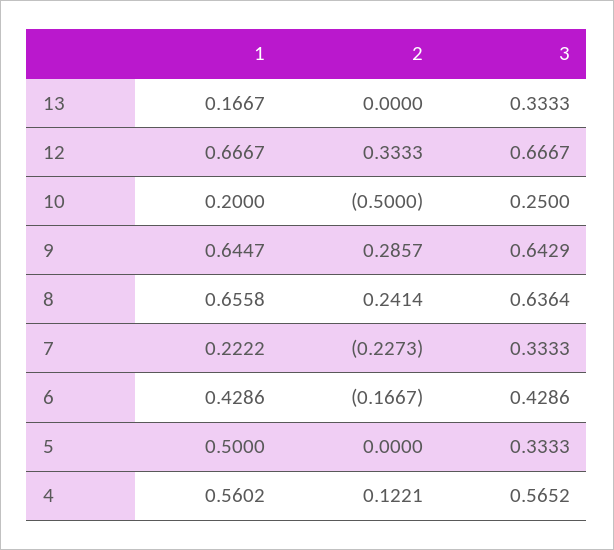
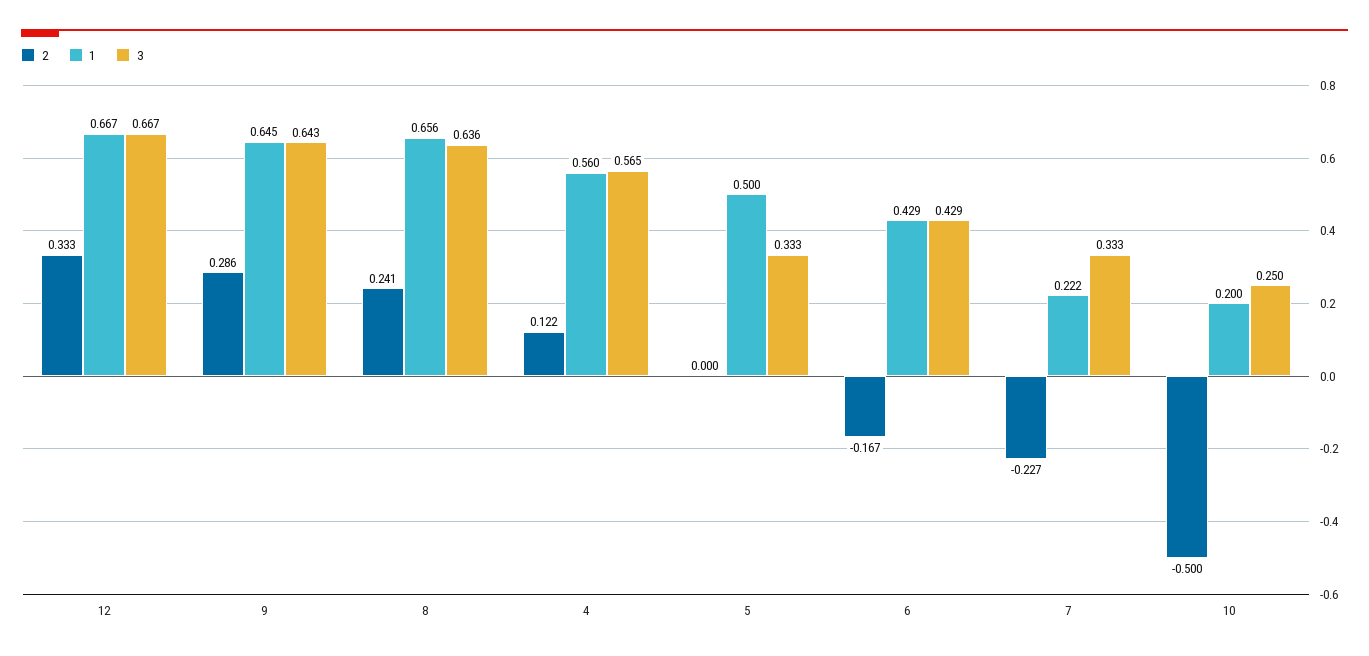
1, 13: 0.1667 -> none
2, 13: 0 -> none
3, 13: 0.3333 -> none

